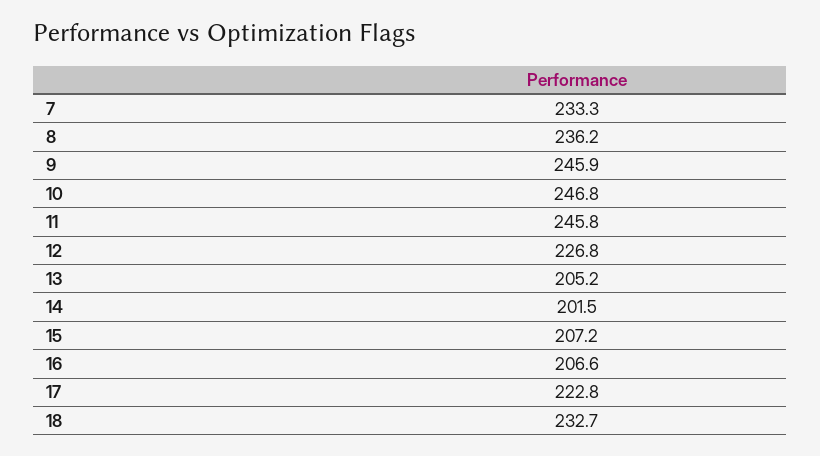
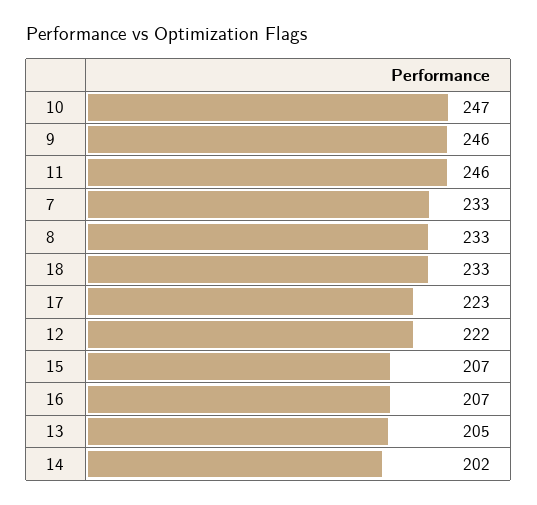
8: 236.2 -> 233
12: 226.8 -> 222

